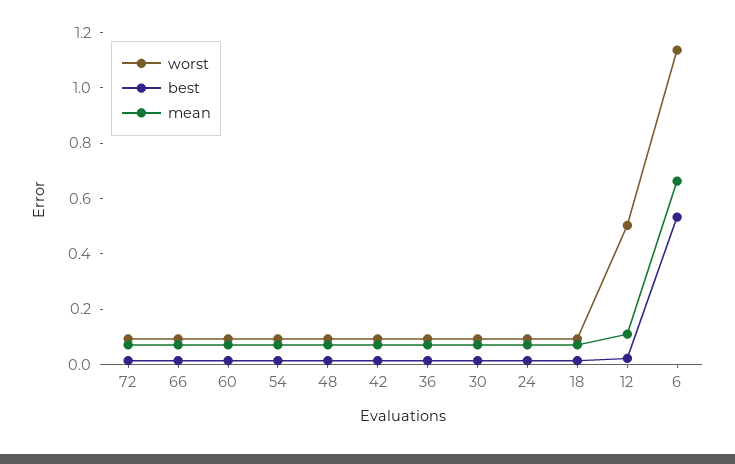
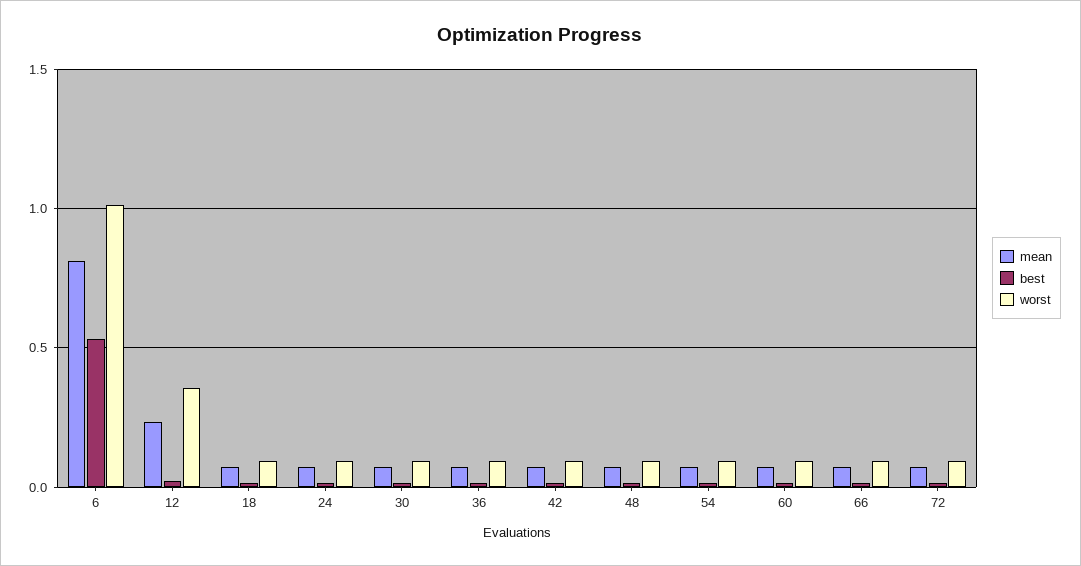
worst, 12: 0.5 -> 0.35
mean, 12: 0.1 -> 0.25
worst, 6: 1.15 -> 1
mean, 6: 0.65 -> 0.8

